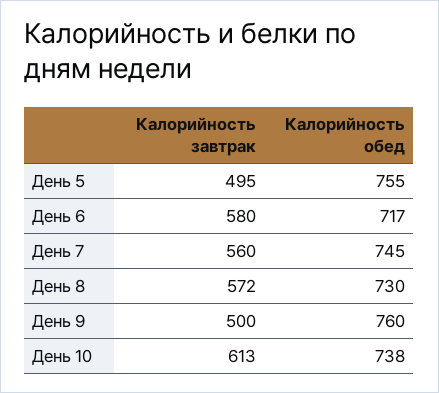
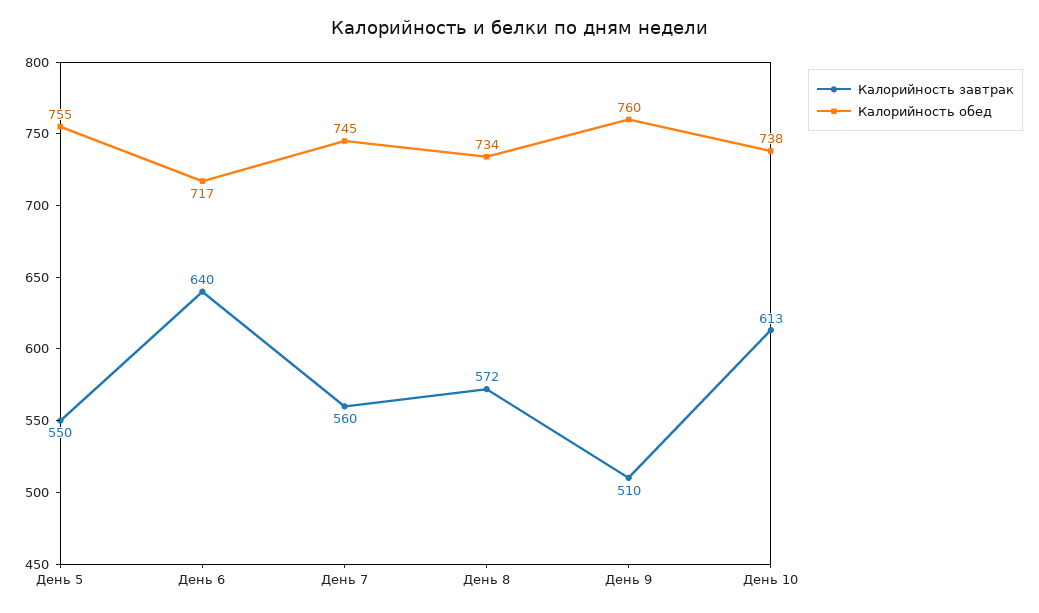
Калорийность завтрак, День 5: 495 -> 550
Калорийность завтрак, День 6: 580 -> 640
Калорийность обед, День 8: 730 -> 734
Калорийность завтрак, День 9: 500 -> 510

